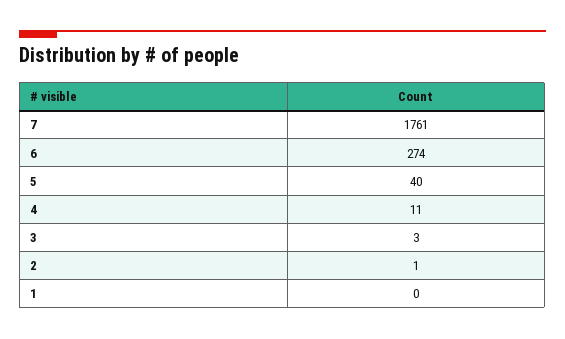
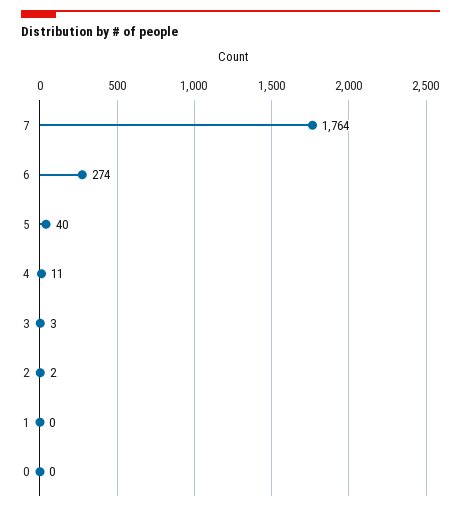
7: 1761 -> 1764
2: 1 -> 2
0: none -> 0

